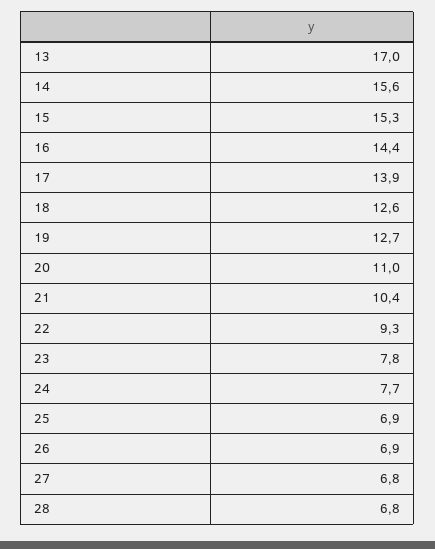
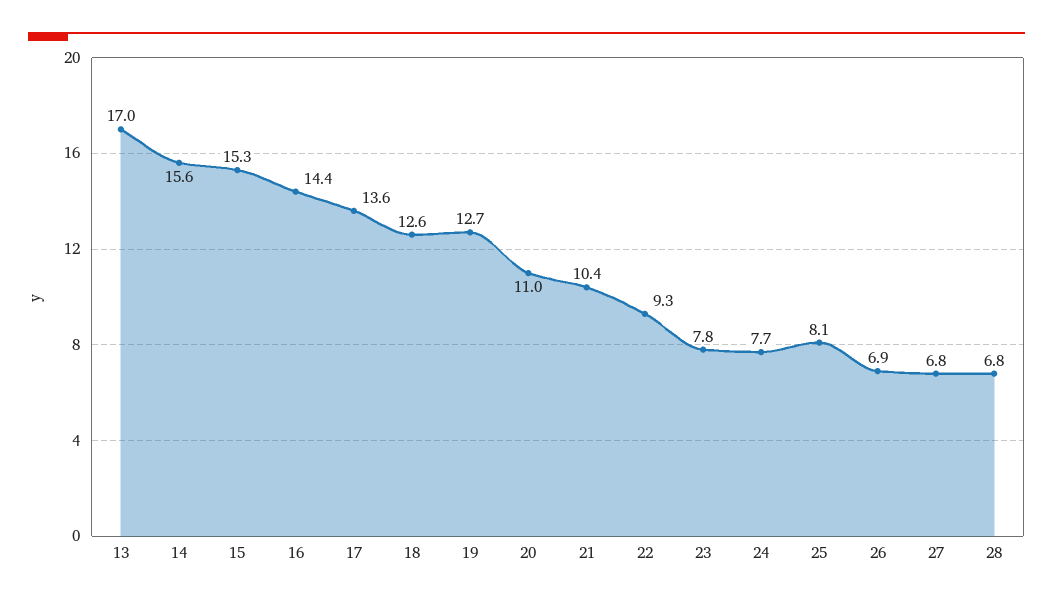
17: 13.9 -> 13.6
25: 6.9 -> 8.1

